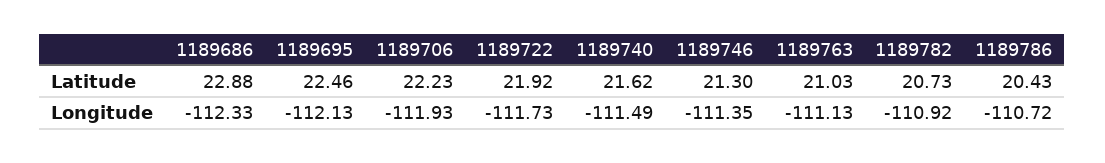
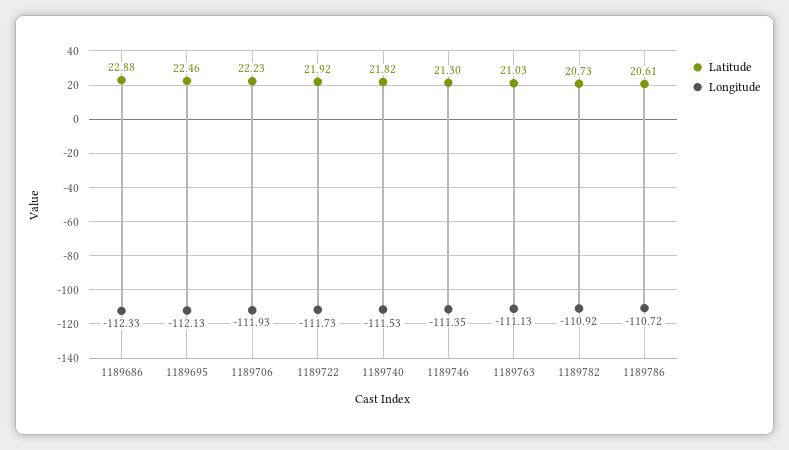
Latitude, 1189740: 21.62 -> 21.82
Latitude, 1189786: 20.43 -> 20.61
Longitude, 1189740: -111.49 -> -111.53

